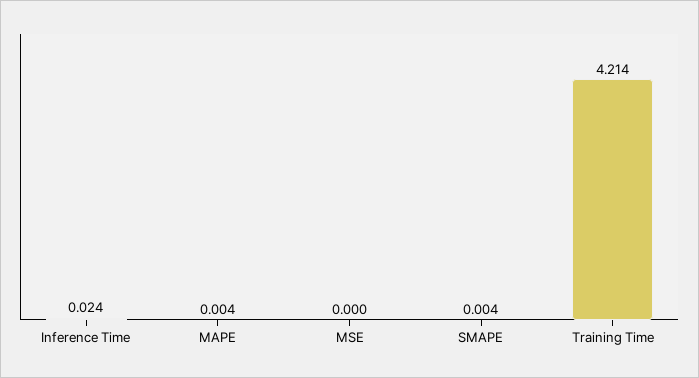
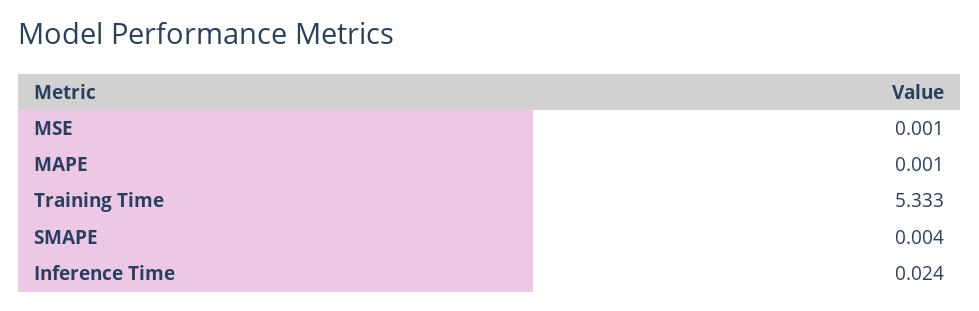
MAPE: 0.004 -> 0.001
MSE: 0 -> 0.001
Training Time: 4.214 -> 5.333

